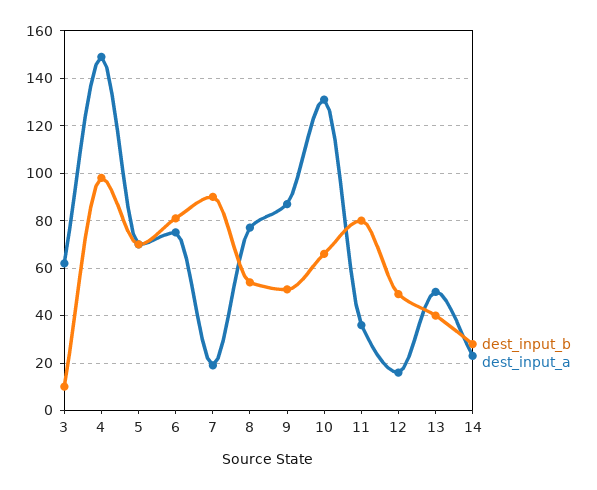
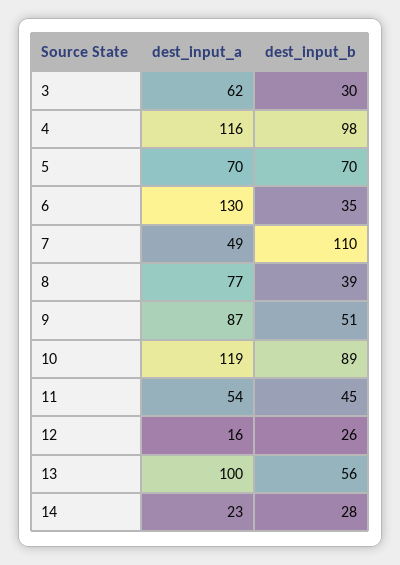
dest_input_b, 3: 10 -> 30
dest_input_a, 4: 150 -> 116
dest_input_b, 6: 80 -> 35
dest_input_a, 6: 75 -> 130
dest_input_b, 7: 90 -> 110
dest_input_a, 7: 20 -> 49
dest_input_b, 8: 55 -> 39
dest_input_b, 10: 65 -> 89
dest_input_a, 10: 130 -> 119
dest_input_b, 11: 80 -> 45
dest_input_a, 11: 35 -> 54
dest_input_b, 12: 50 -> 26
dest_input_b, 13: 40 -> 56
dest_input_a, 13: 50 -> 100

